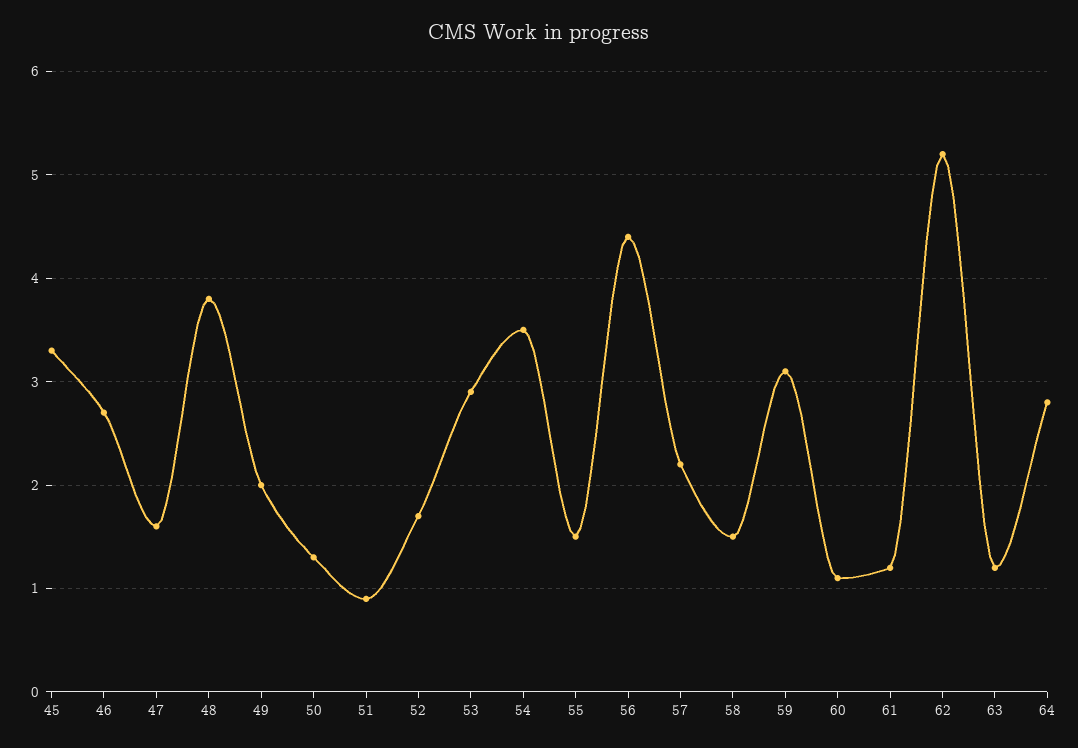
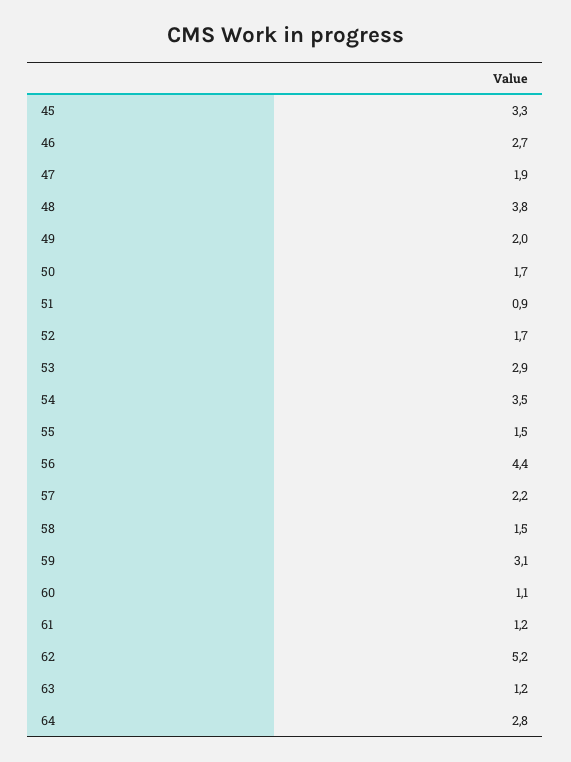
47: 1.6 -> 1.9
50: 1.3 -> 1.7

